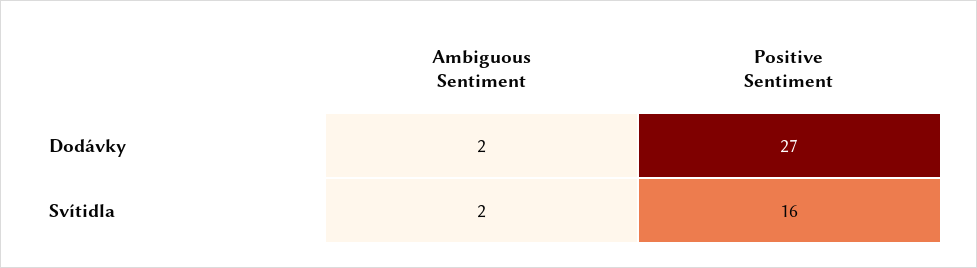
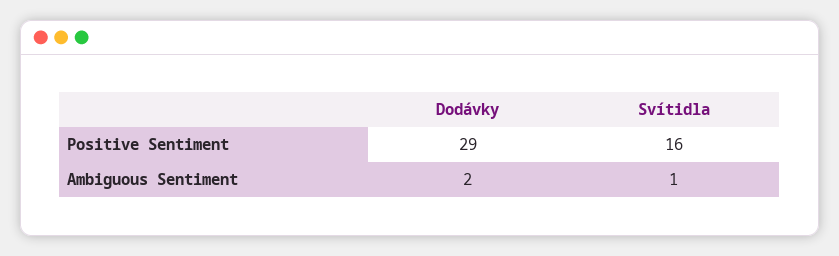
Positive Sentiment, Dodávky: 27 -> 29
Ambiguous Sentiment, Svítidla: 2 -> 1

